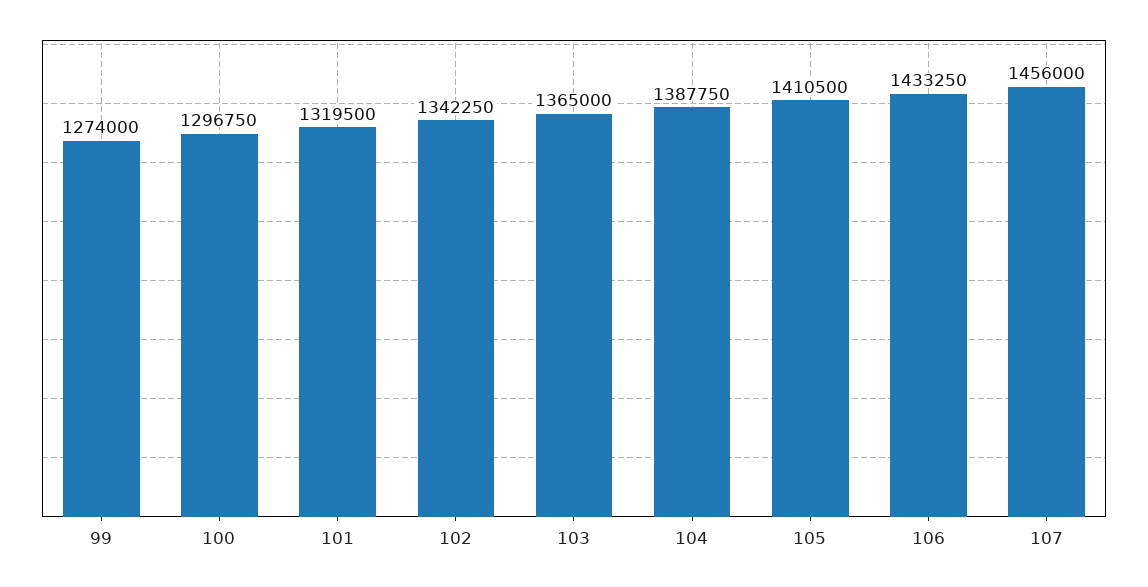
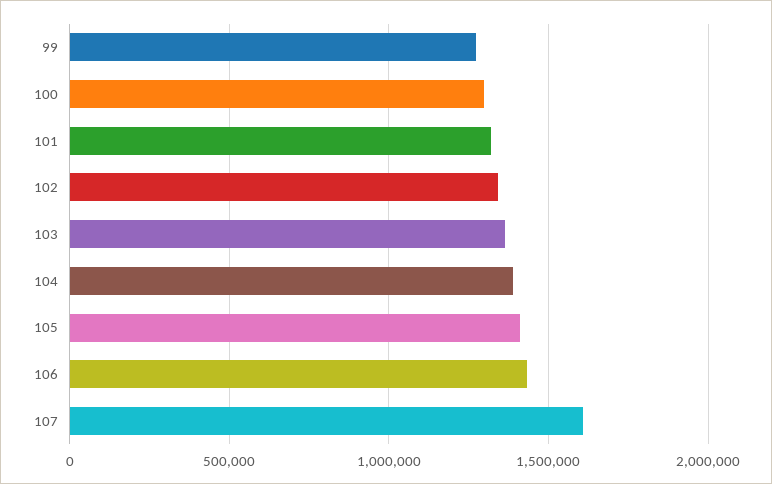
107: 1456000 -> 1600000

